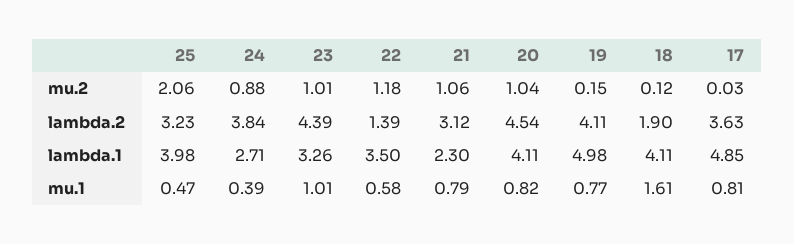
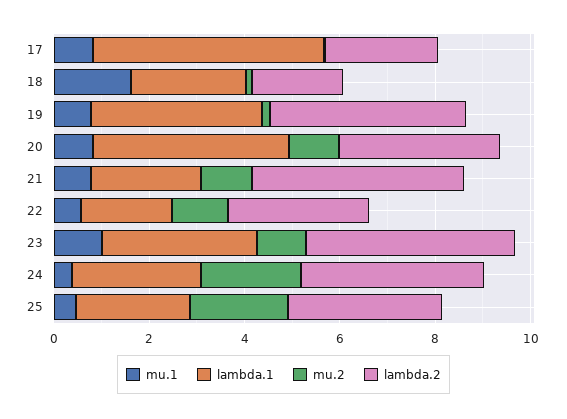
mu.2, 24: 0.88 -> 2
lambda.2, 22: 1.39 -> 3
lambda.2, 21: 3.12 -> 4.5
lambda.2, 20: 4.54 -> 3.5
lambda.2, 17: 3.63 -> 2.5
lambda.1, 25: 3.98 -> 2.5
lambda.1, 22: 3.5 -> 2
lambda.1, 19: 4.98 -> 3.5
lambda.1, 18: 4.11 -> 2.5

